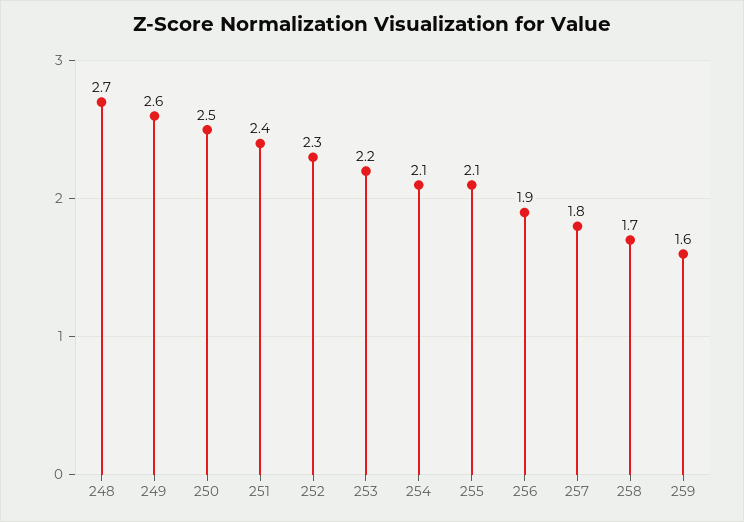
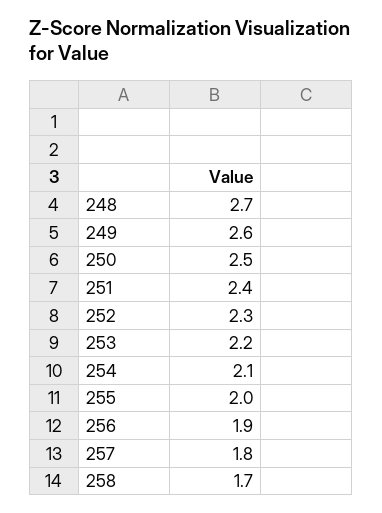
255: 2.1 -> 2
259: 1.6 -> none

